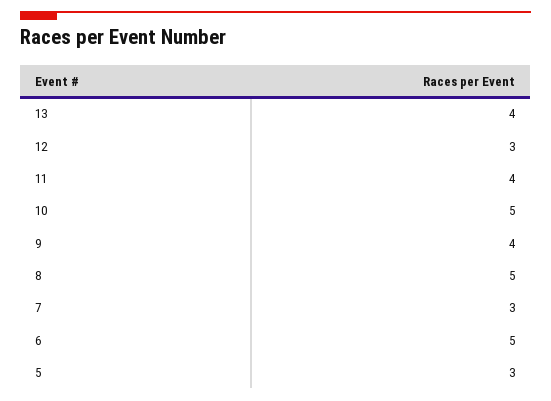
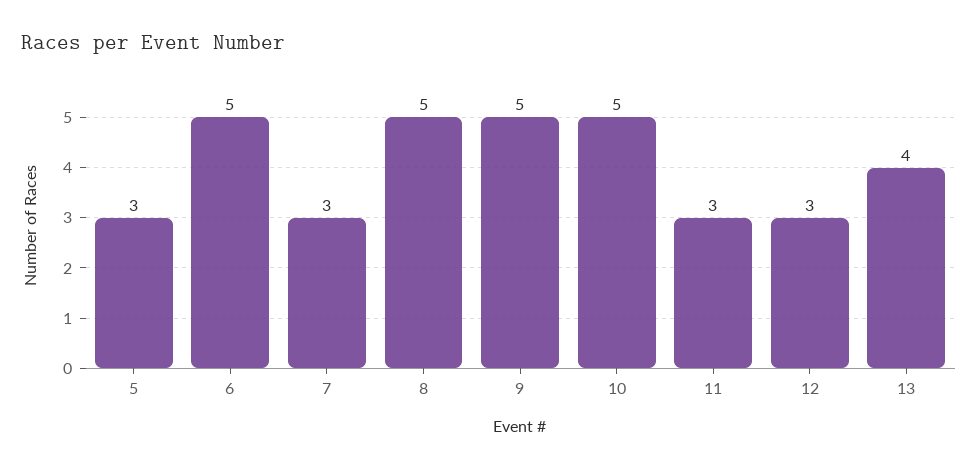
11: 4 -> 3
9: 4 -> 5

